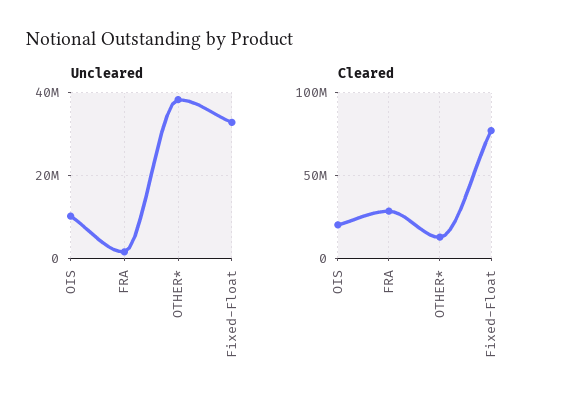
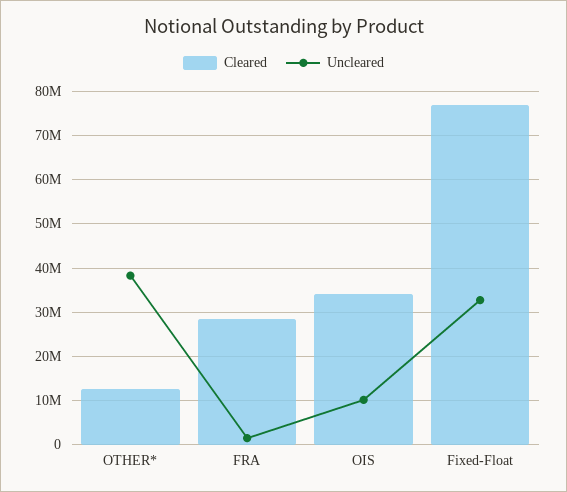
Cleared, OIS: 20000000 -> 34000000

